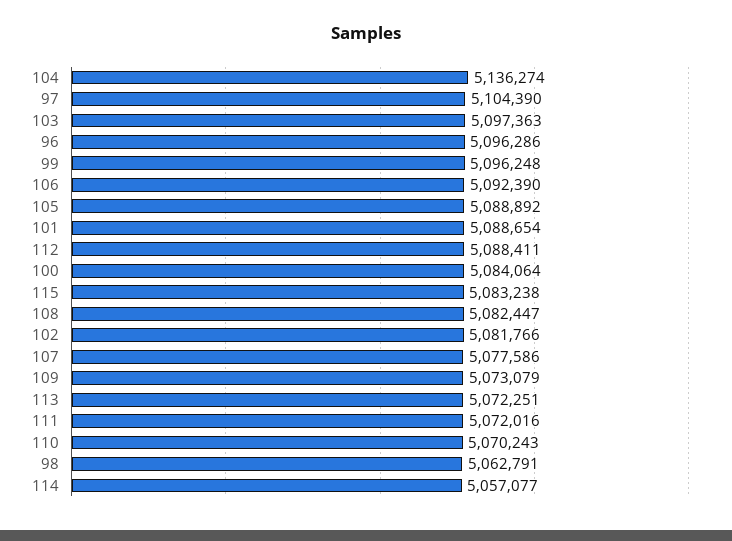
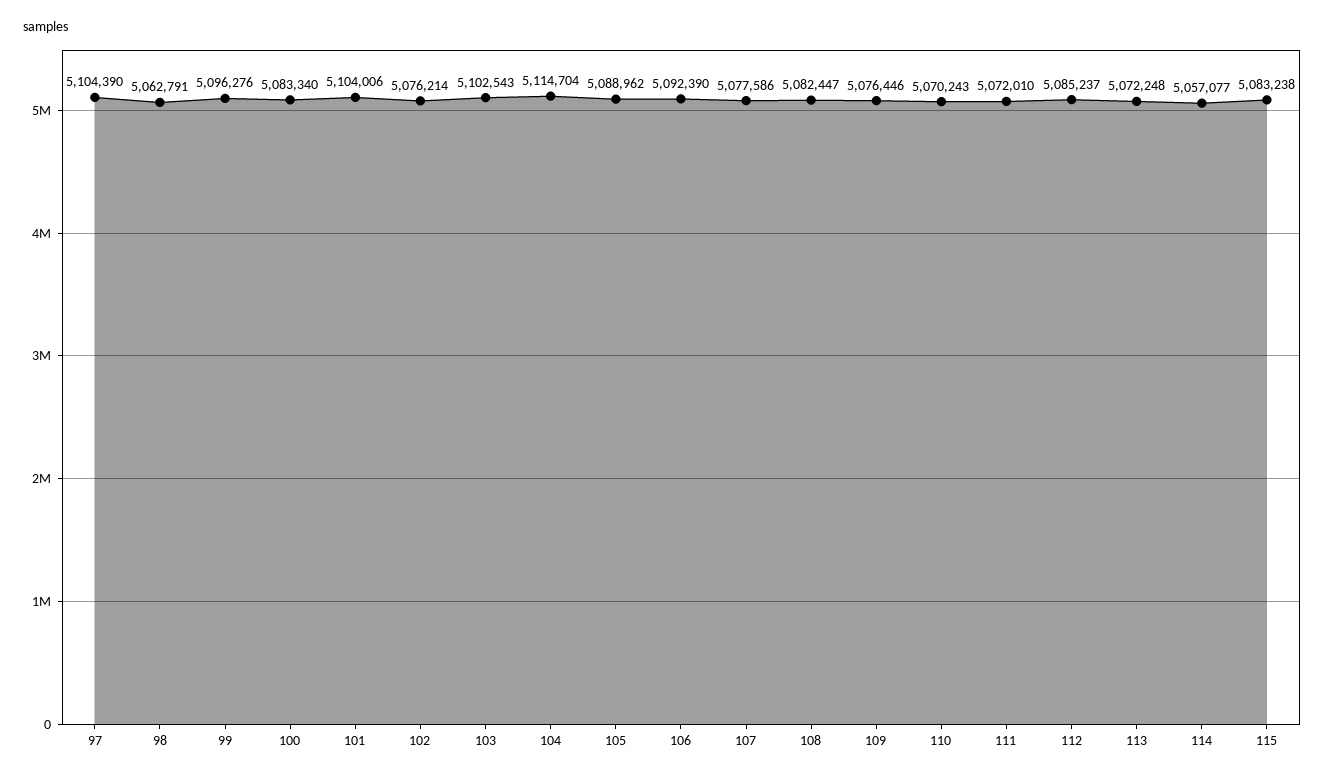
104: 5136274 -> 5114704
103: 5097363 -> 5102543
96: 5096286 -> none
99: 5096248 -> 5096276
105: 5088892 -> 5088962
101: 5088654 -> 5104006
112: 5088411 -> 5085237
100: 5084064 -> 5083340
102: 5081766 -> 5076214
109: 5073079 -> 5076446
113: 5072251 -> 5072248
111: 5072016 -> 5072010

